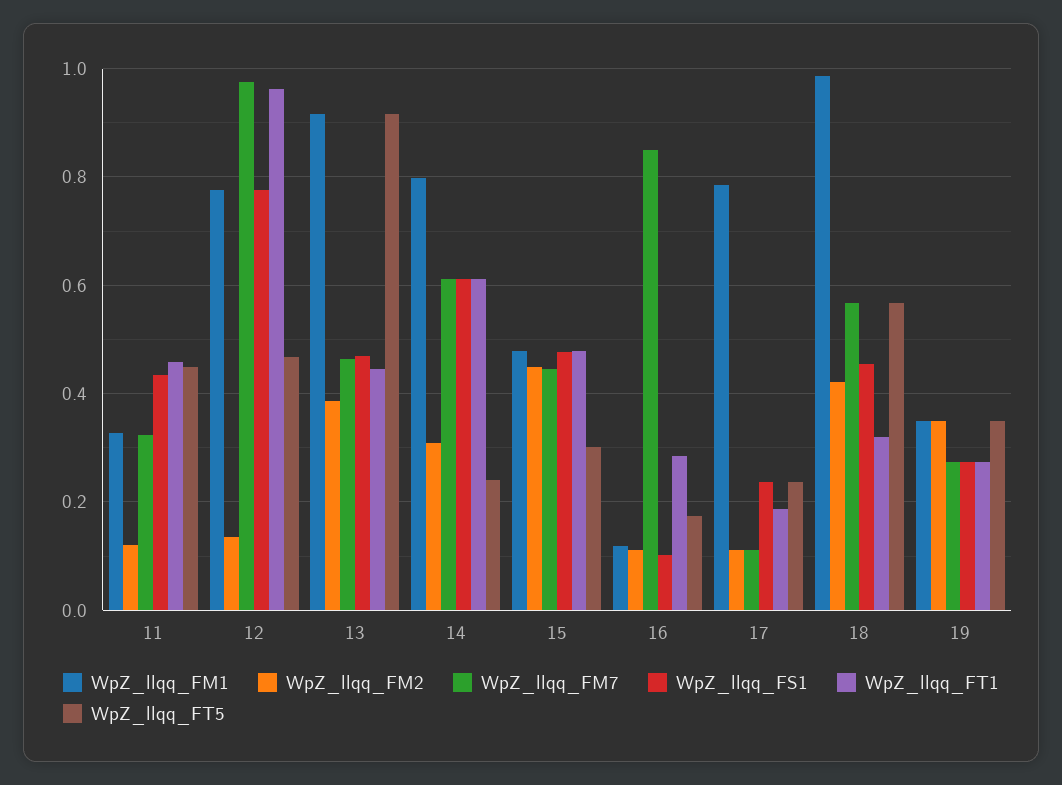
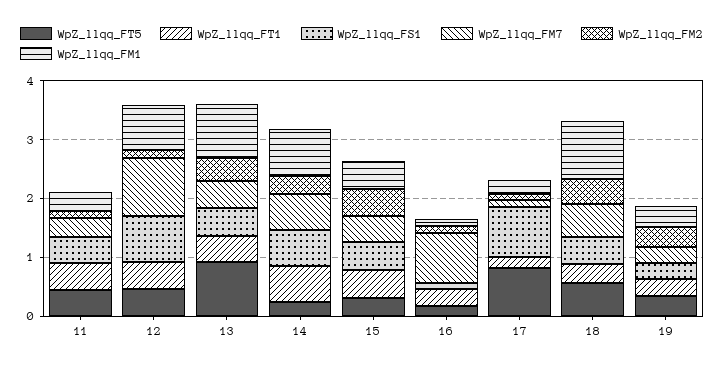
WpZ_llqq_FT1, 12: 0.96 -> 0.4
WpZ_llqq_FM1, 17: 0.78 -> 0.2
WpZ_llqq_FS1, 17: 0.24 -> 0.8
WpZ_llqq_FT5, 17: 0.24 -> 0.8

